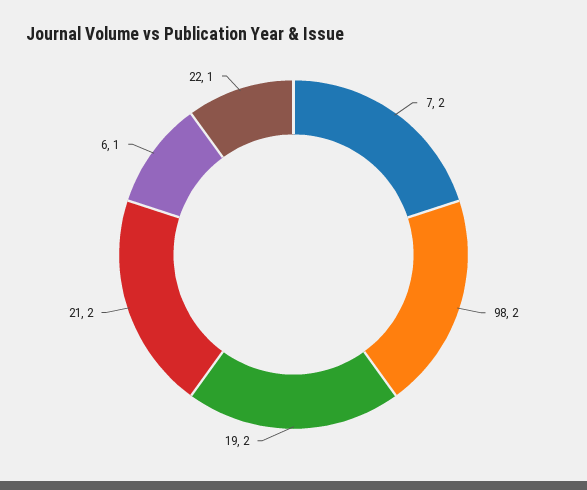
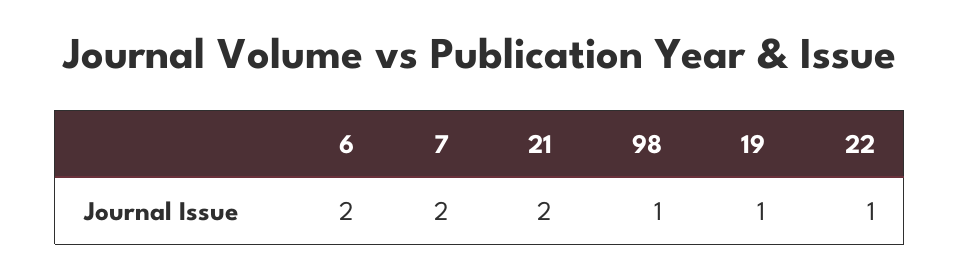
98: 2 -> 1
19: 2 -> 1
6: 1 -> 2

